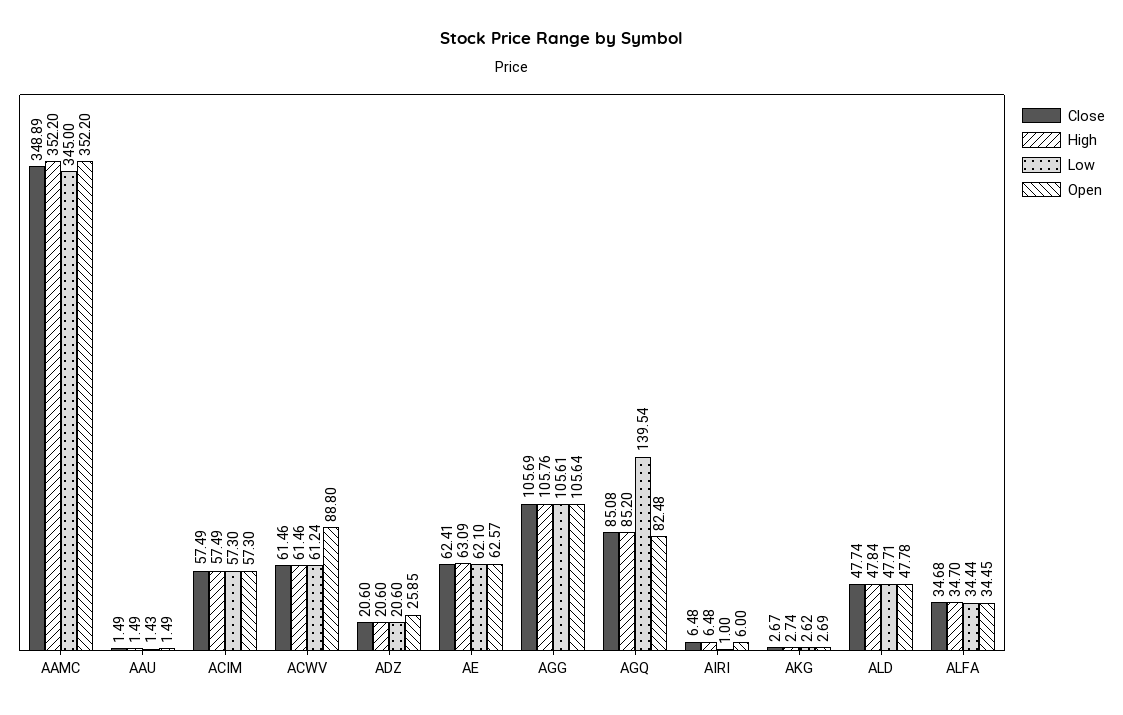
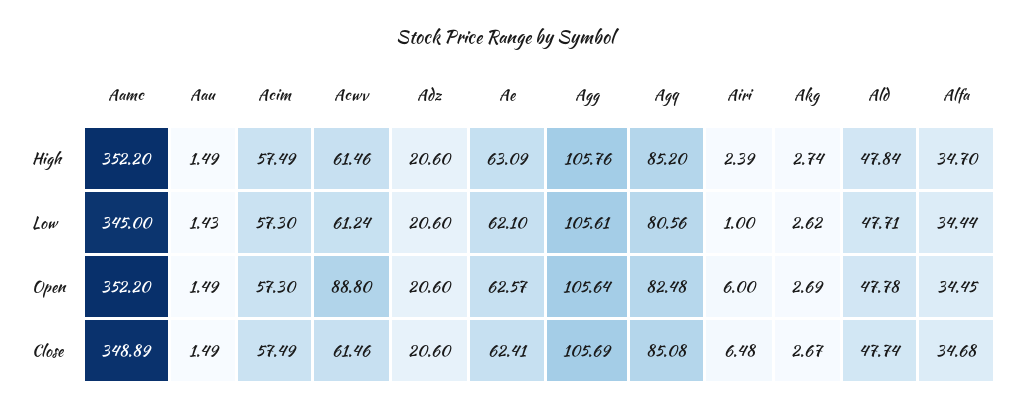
Open, ADZ: 25.85 -> 20.6
Low, AGQ: 139.54 -> 80.56
High, AIRI: 6.48 -> 2.39

